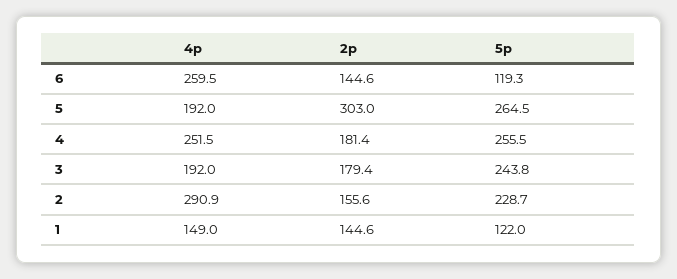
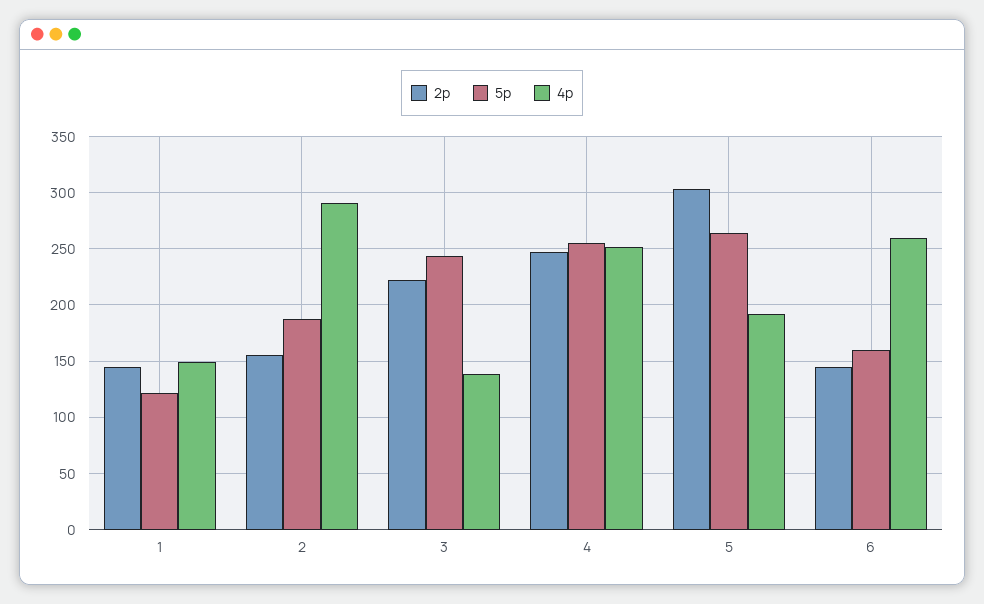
5p, 6: 119.3 -> 160
2p, 4: 181.4 -> 250
4p, 3: 192 -> 140
2p, 3: 179.4 -> 220
5p, 2: 228.7 -> 190

